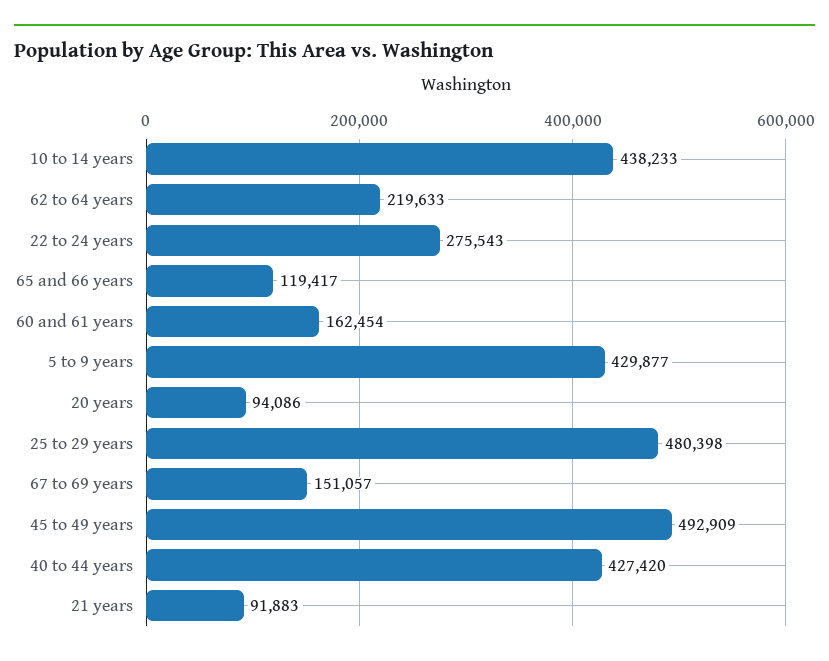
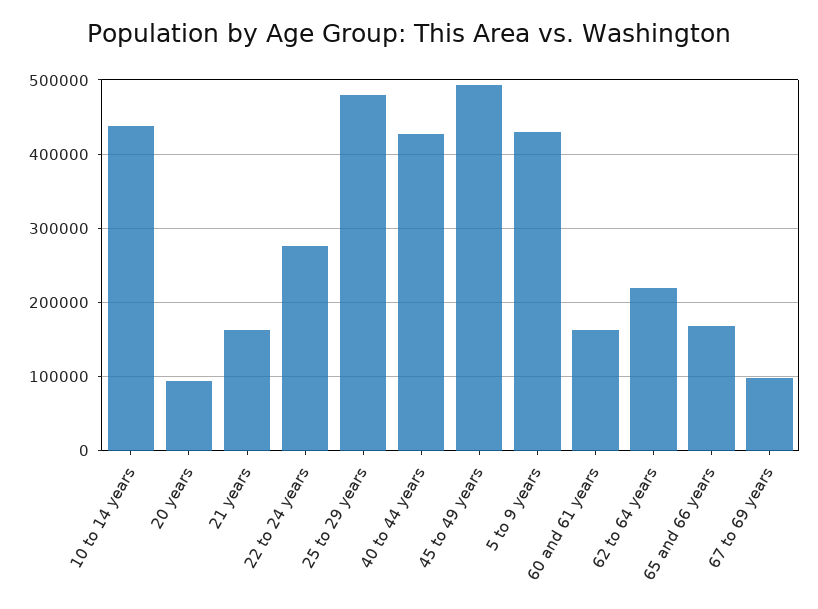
65 and 66 years: 119417 -> 170000
67 to 69 years: 151057 -> 100000
21 years: 91883 -> 160000

